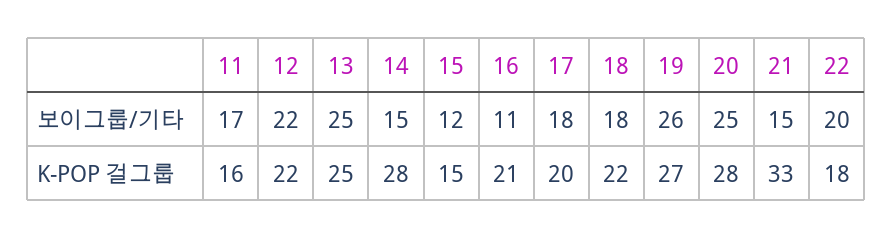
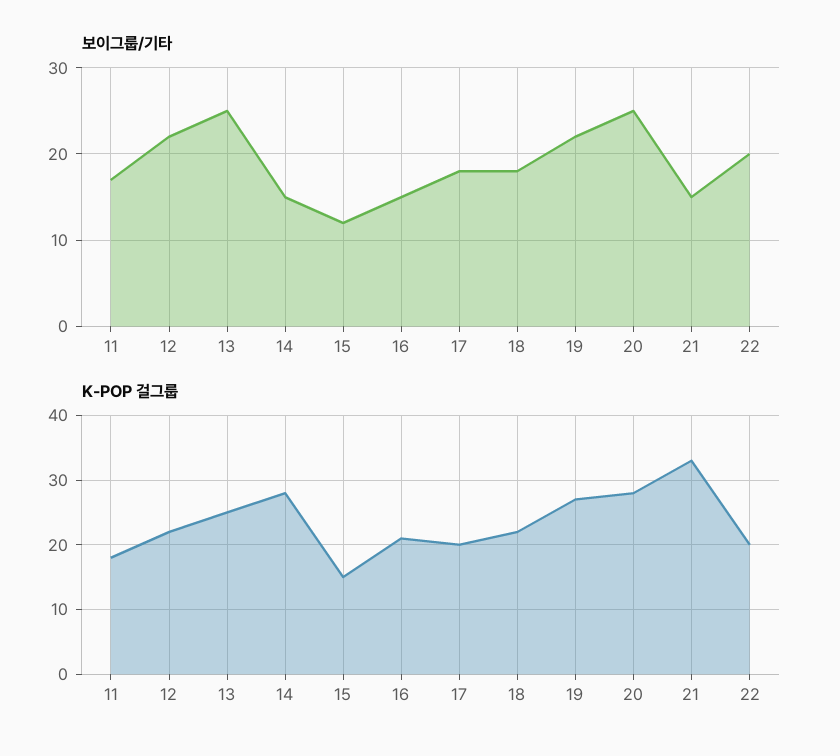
보이그룹/기타, 16: 11 -> 15
보이그룹/기타, 19: 26 -> 22
K-POP 걸그룹, 11: 16 -> 18
K-POP 걸그룹, 22: 18 -> 20

